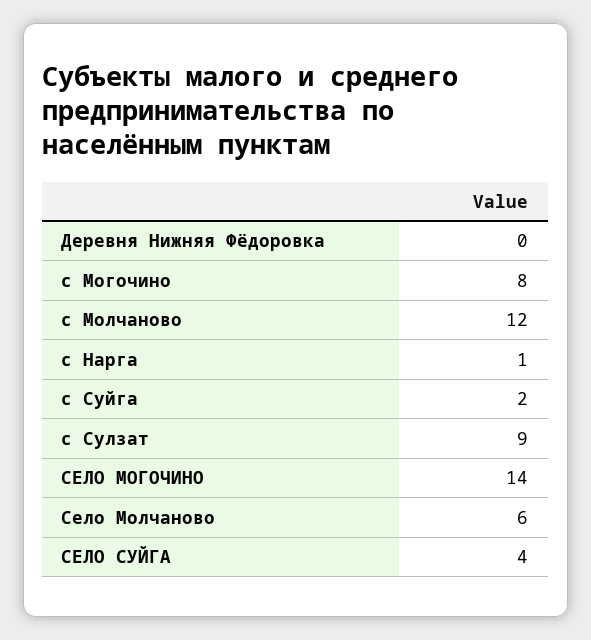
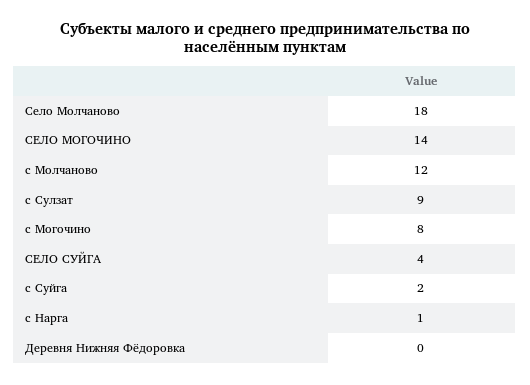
Село Молчаново: 6 -> 18

